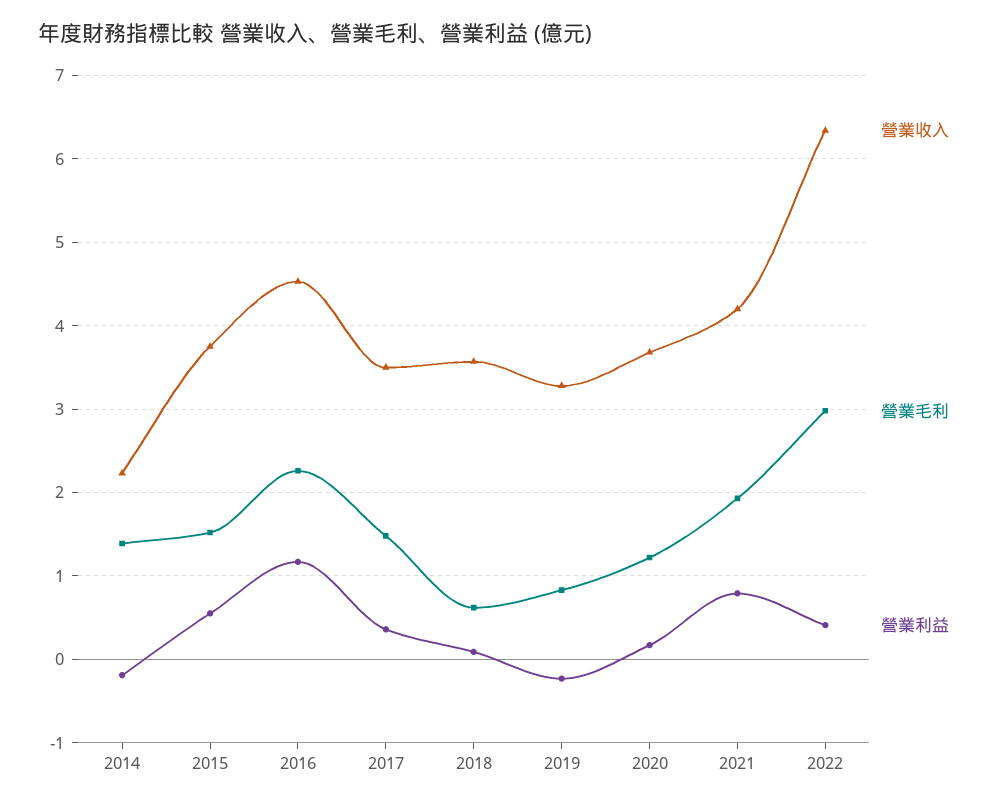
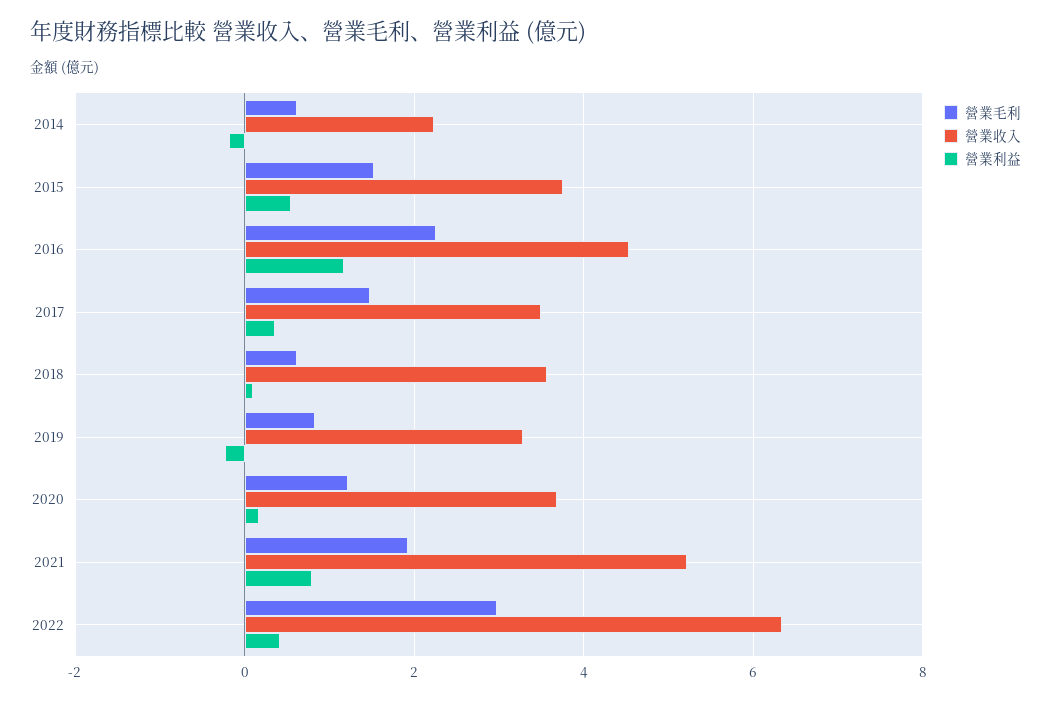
營業毛利, 2014: 1.4 -> 0.6
營業收入, 2021: 4.2 -> 5.2

